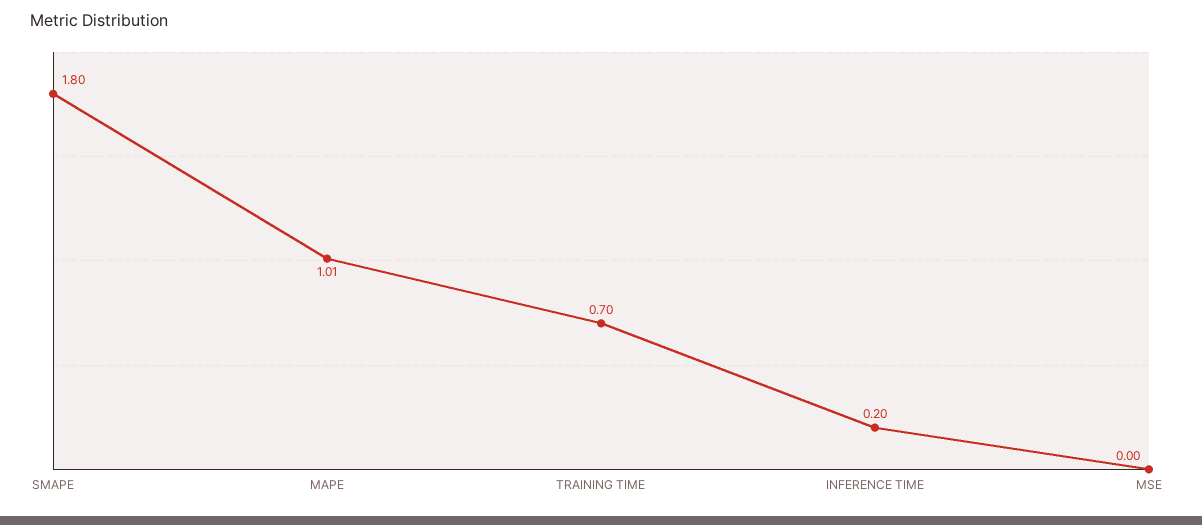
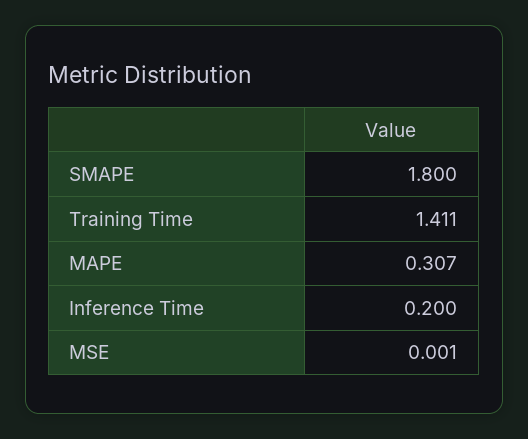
MAPE: 1.01 -> 0.307
TRAINING TIME: 0.7 -> 1.411

